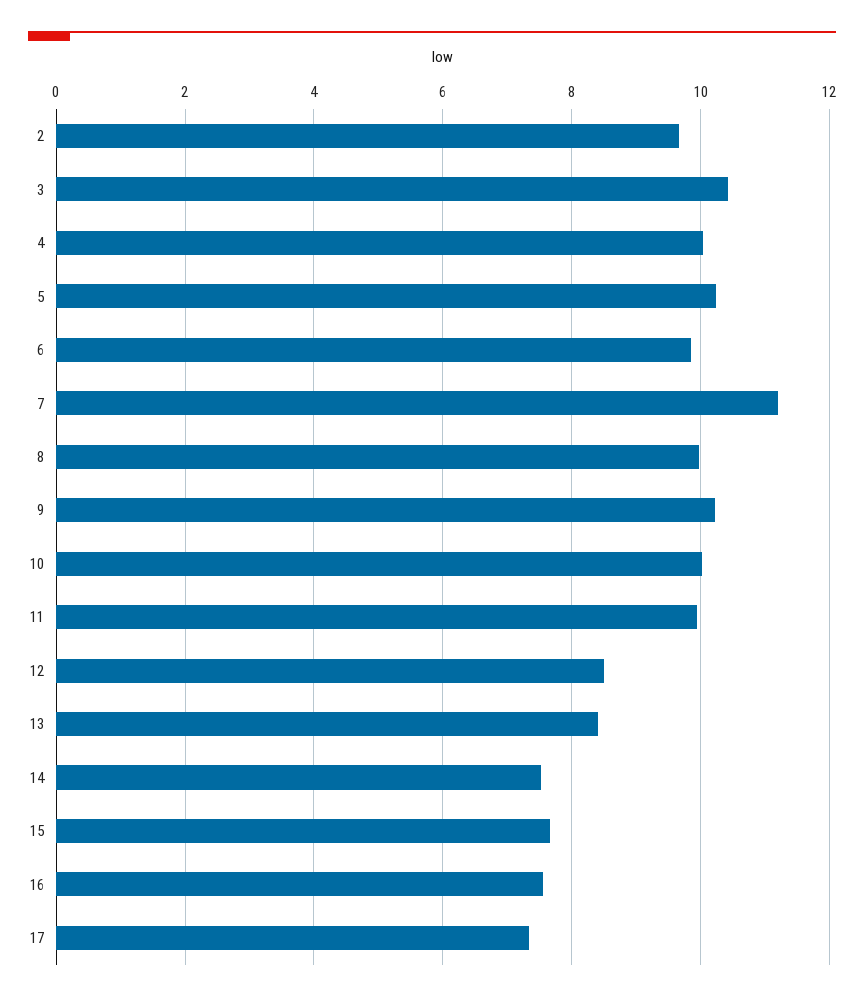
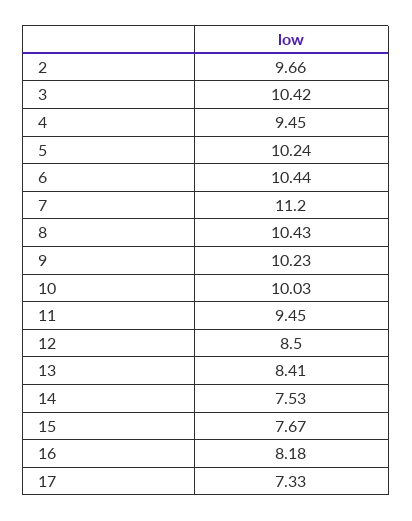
4: 10 -> 9.45
6: 9.8 -> 10.44
8: 10 -> 10.43
11: 10 -> 9.45
16: 7.6 -> 8.18

